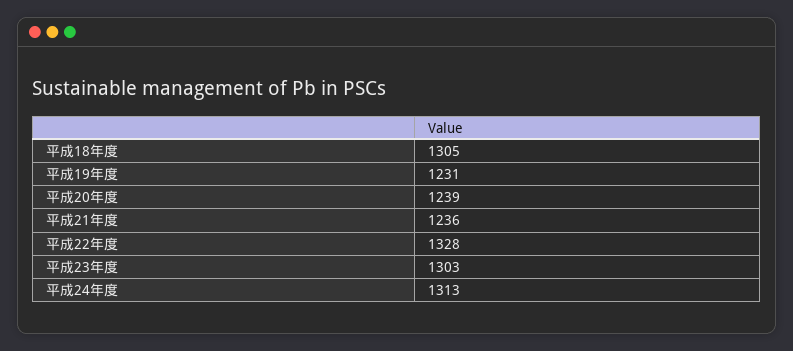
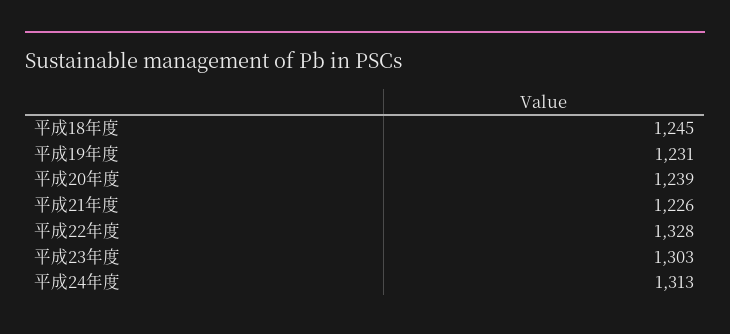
平成18年度: 1305 -> 1245
平成21年度: 1236 -> 1226

